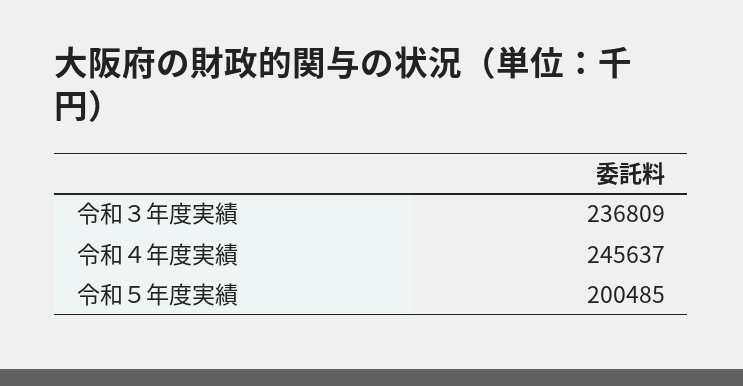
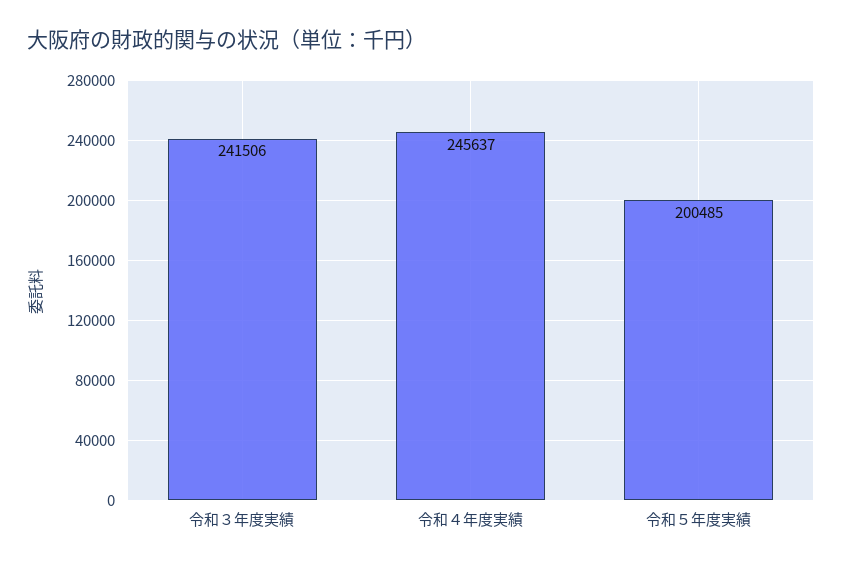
令和３年度実績: 236809 -> 241506

